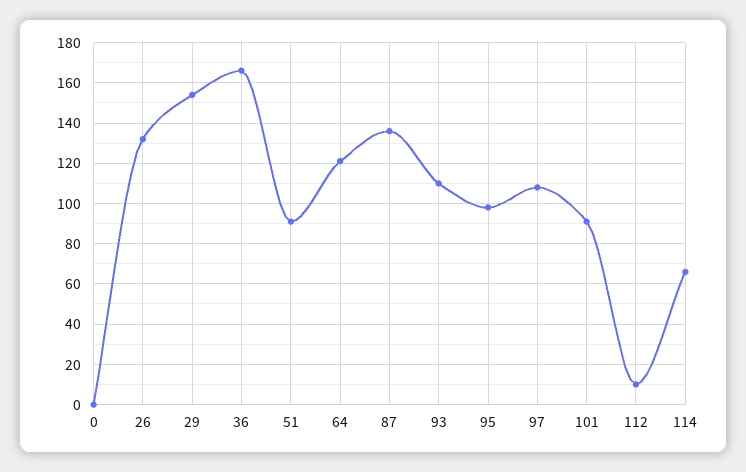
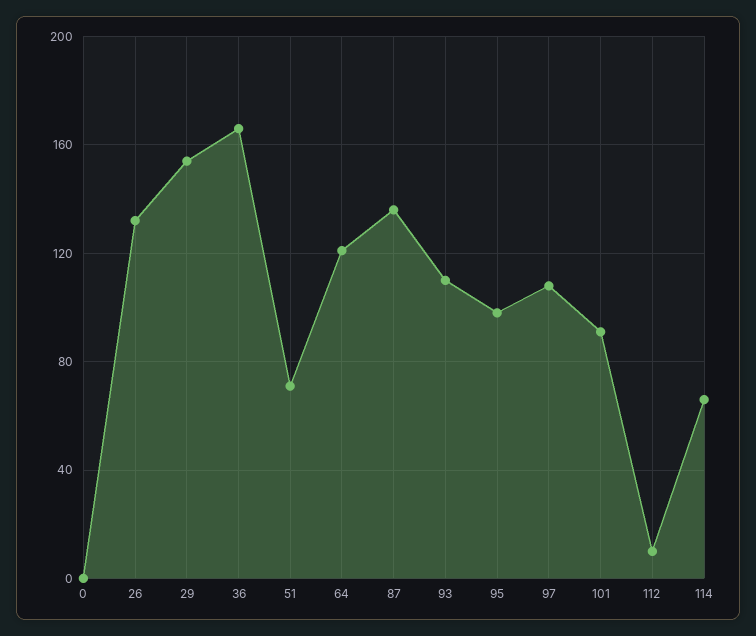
51: 90 -> 70

